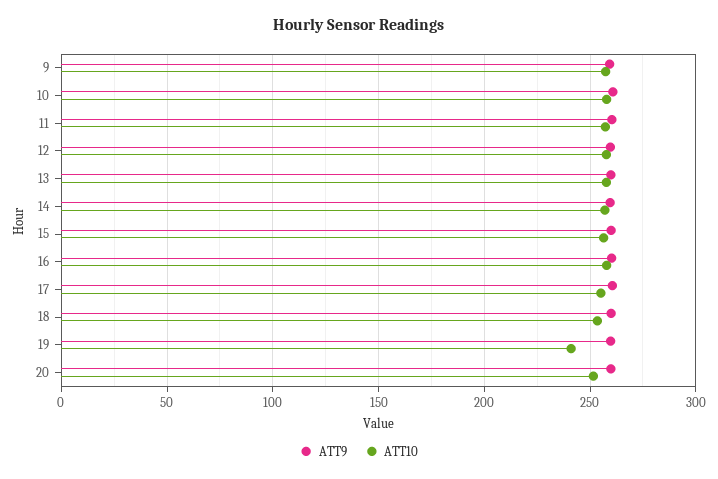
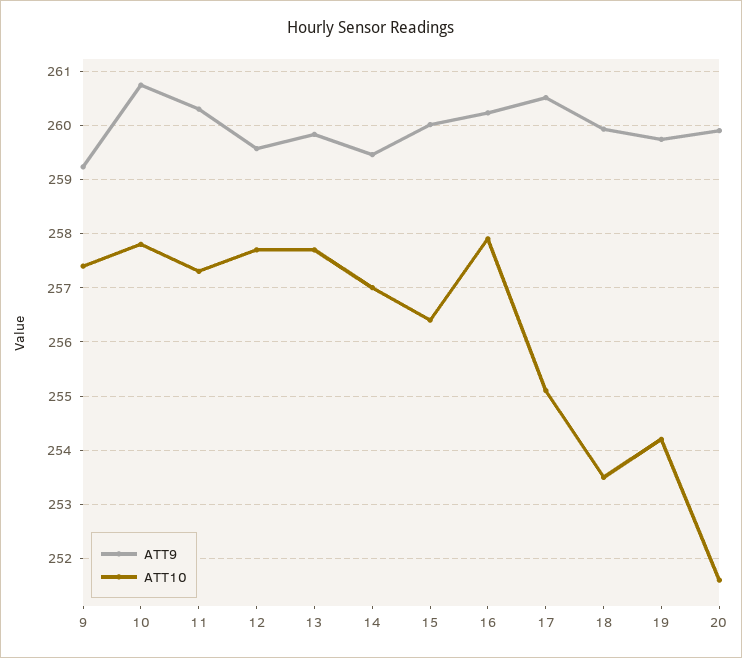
ATT10, 19: 240 -> 254.2

